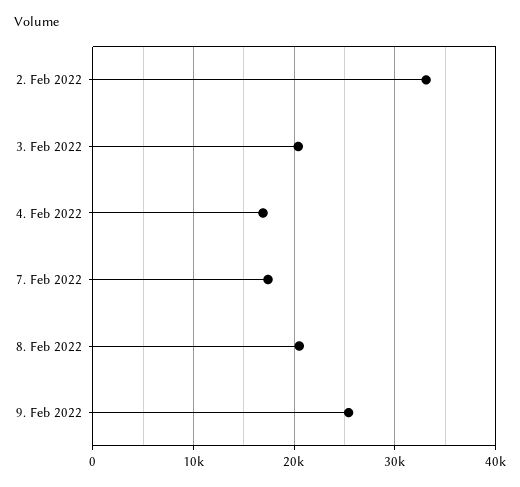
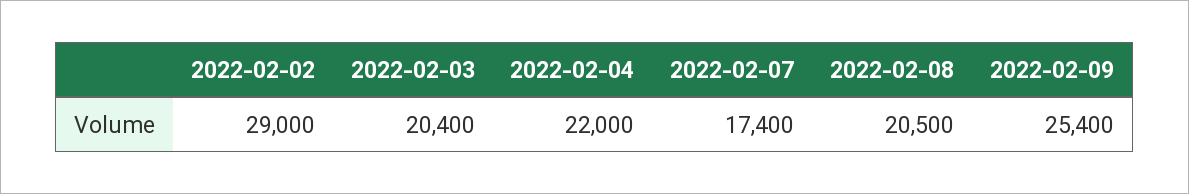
2. Feb 2022: 33000 -> 29000
4. Feb 2022: 17000 -> 22000

